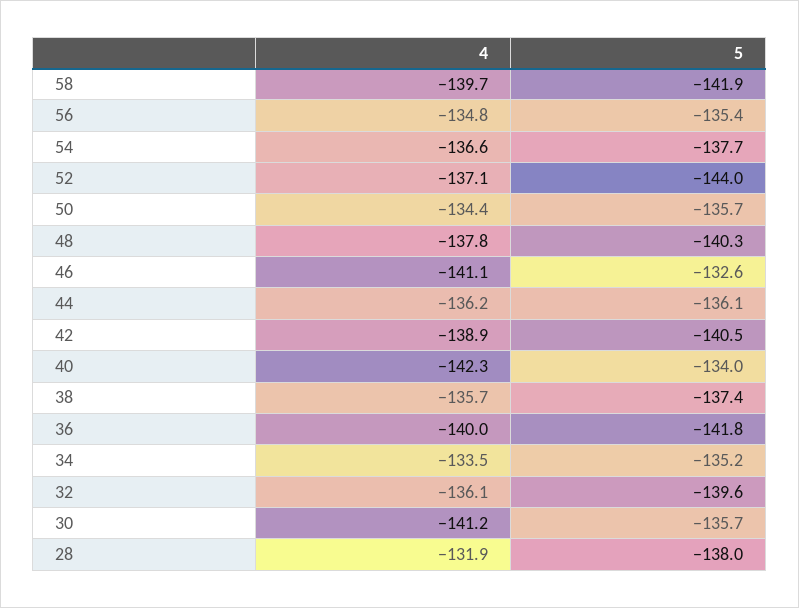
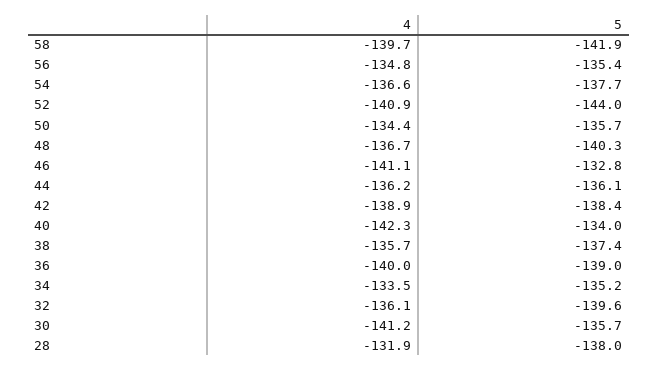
4, 52: -137.1 -> -140.9
4, 48: -137.8 -> -136.7
5, 46: -132.6 -> -132.8
5, 42: -140.5 -> -138.4
5, 36: -141.8 -> -139

